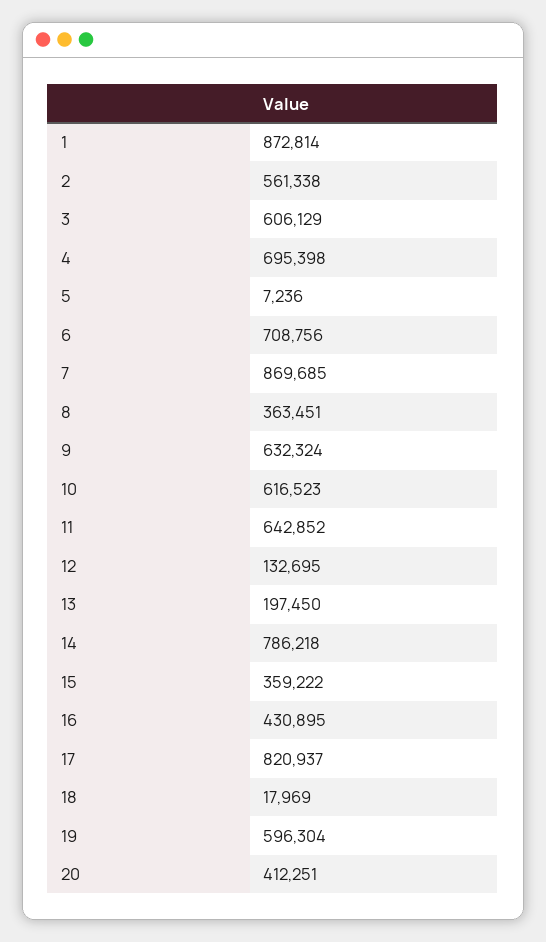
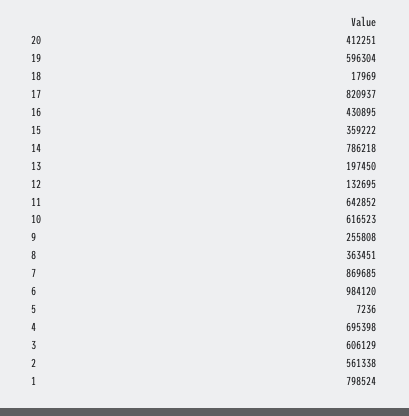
1: 872814 -> 798524
6: 708756 -> 984120
9: 632324 -> 255808

